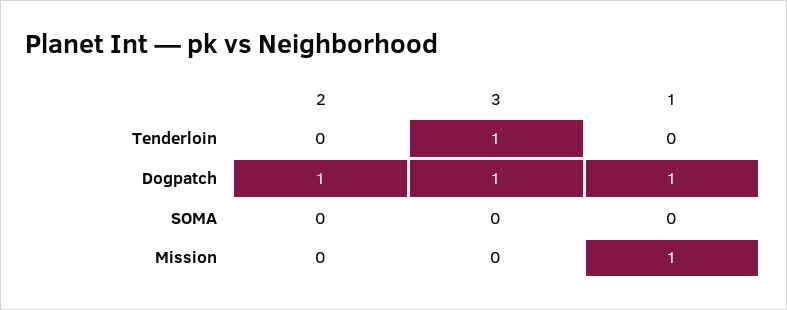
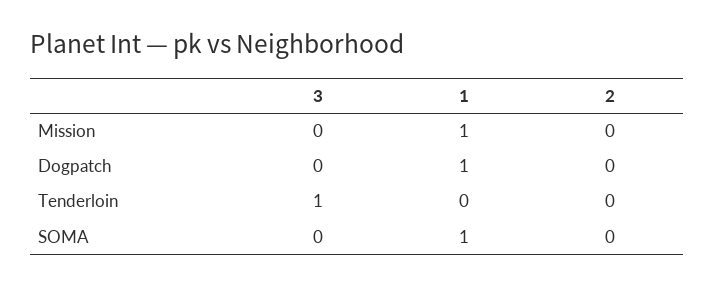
2, Dogpatch: 1 -> 0
3, Dogpatch: 1 -> 0
1, SOMA: 0 -> 1

